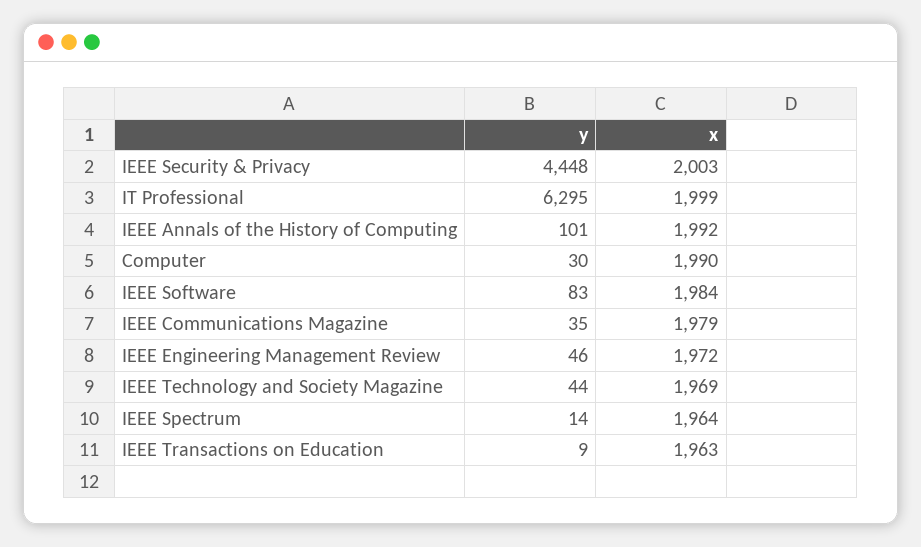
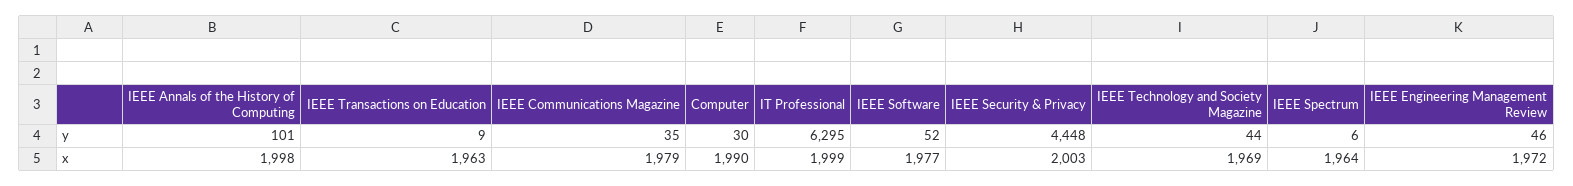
x, IEEE Annals of the History of Computing: 1992 -> 1998
y, IEEE Software: 83 -> 52
x, IEEE Software: 1984 -> 1977
y, IEEE Spectrum: 14 -> 6

